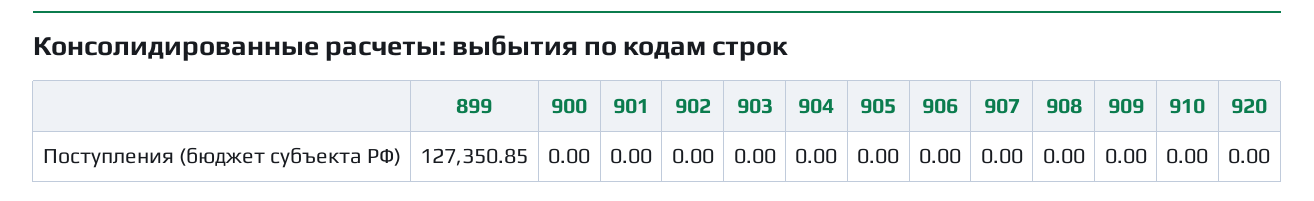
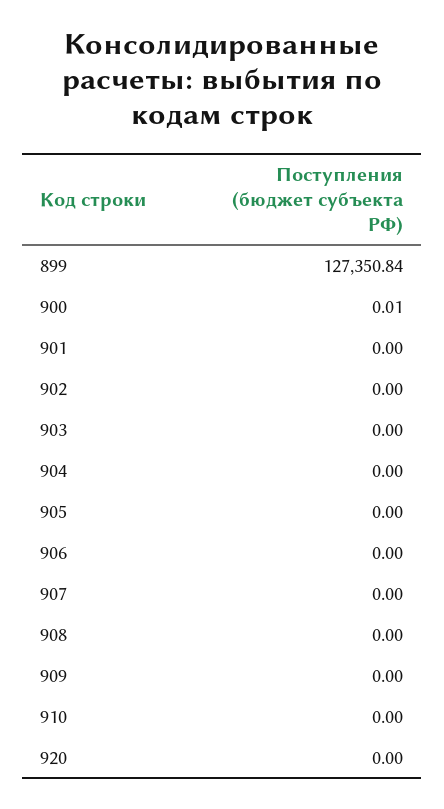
899: 127350.85 -> 127350.84
900: 0 -> 0.01

